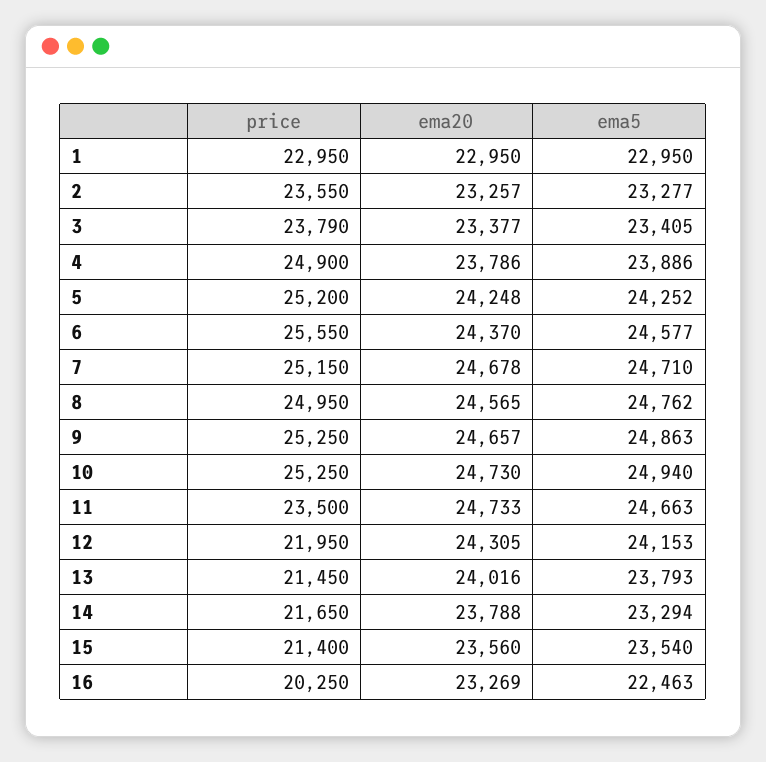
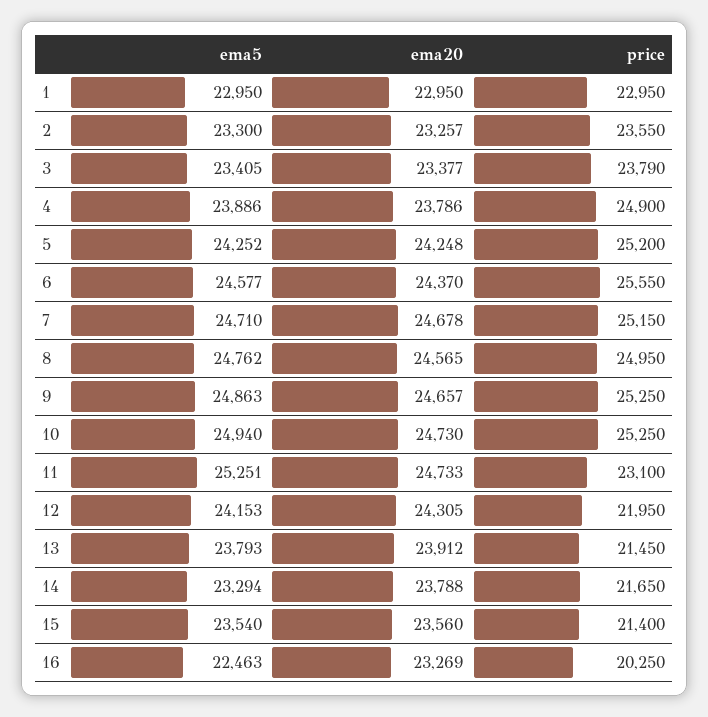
ema5, 2: 23277 -> 23300
price, 11: 23500 -> 23100
ema5, 11: 24663 -> 25251
ema20, 13: 24016 -> 23912

